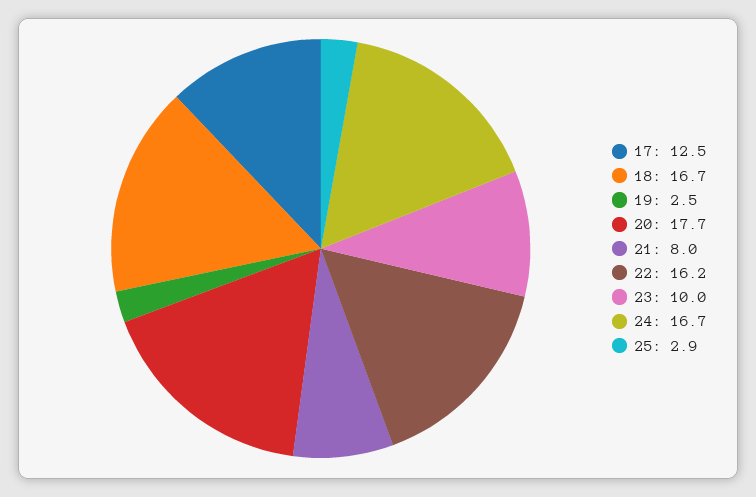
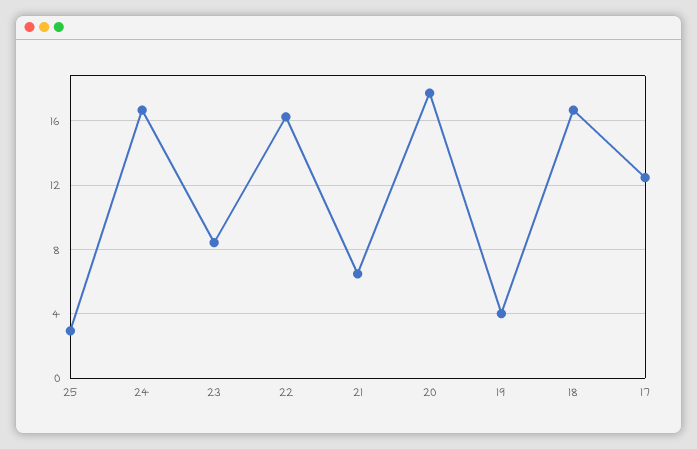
19: 2.5 -> 4
21: 8 -> 6.5
23: 10 -> 8.5

